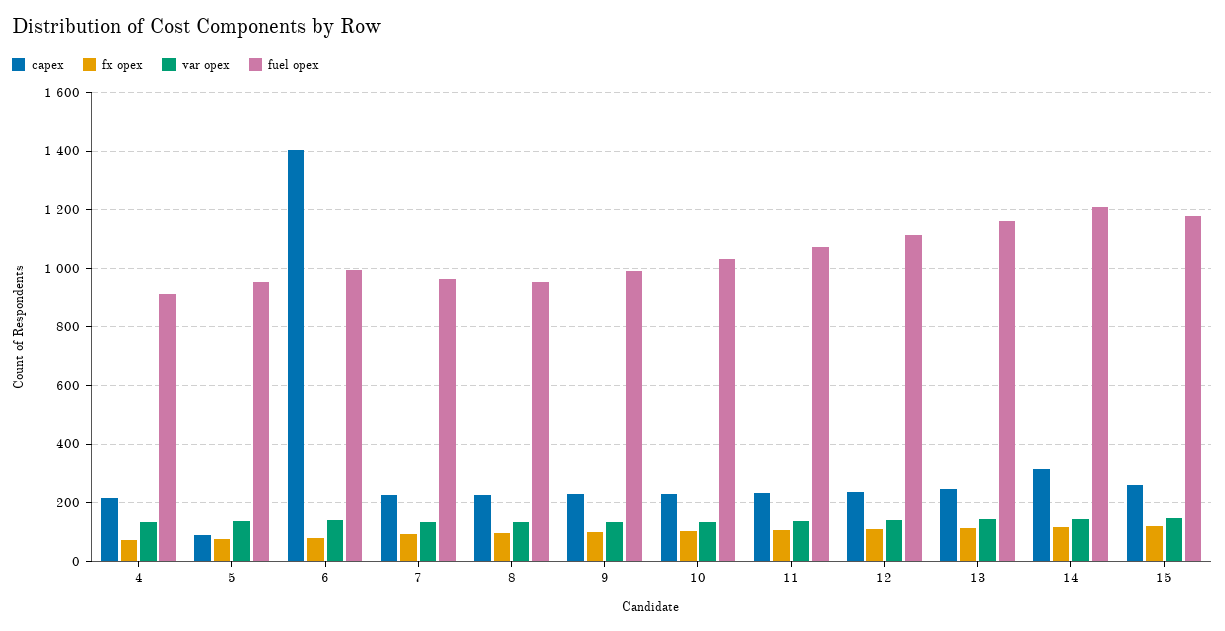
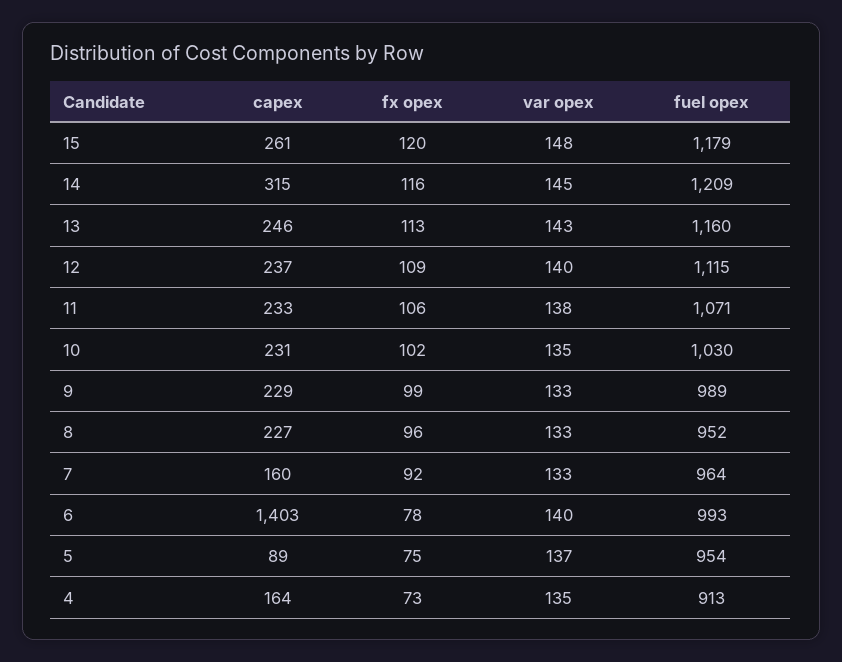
capex, 4: 225 -> 164
capex, 7: 225 -> 160

